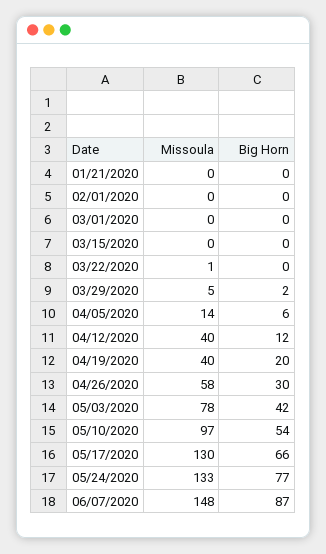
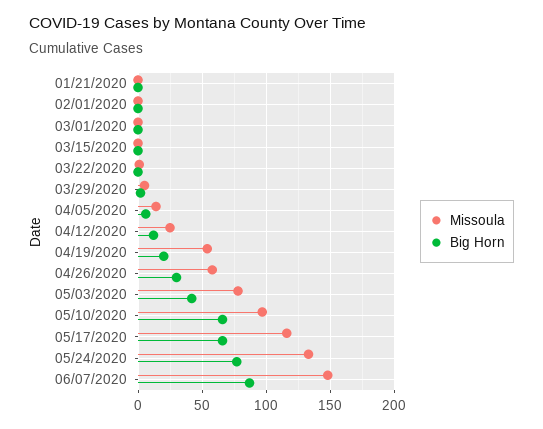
Missoula, 04/12/2020: 40 -> 25
Missoula, 04/19/2020: 40 -> 55
Big Horn, 05/10/2020: 54 -> 65
Missoula, 05/17/2020: 130 -> 115

